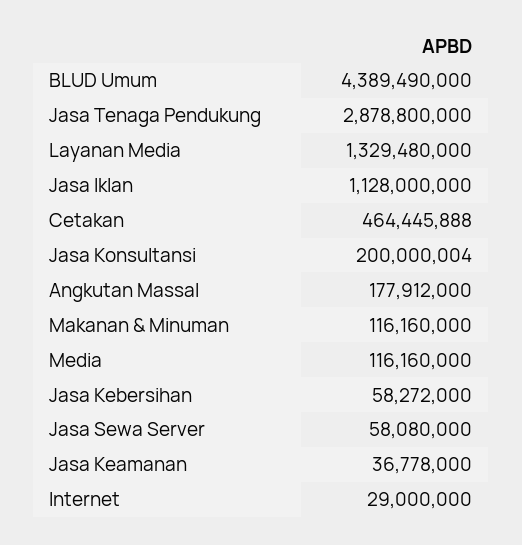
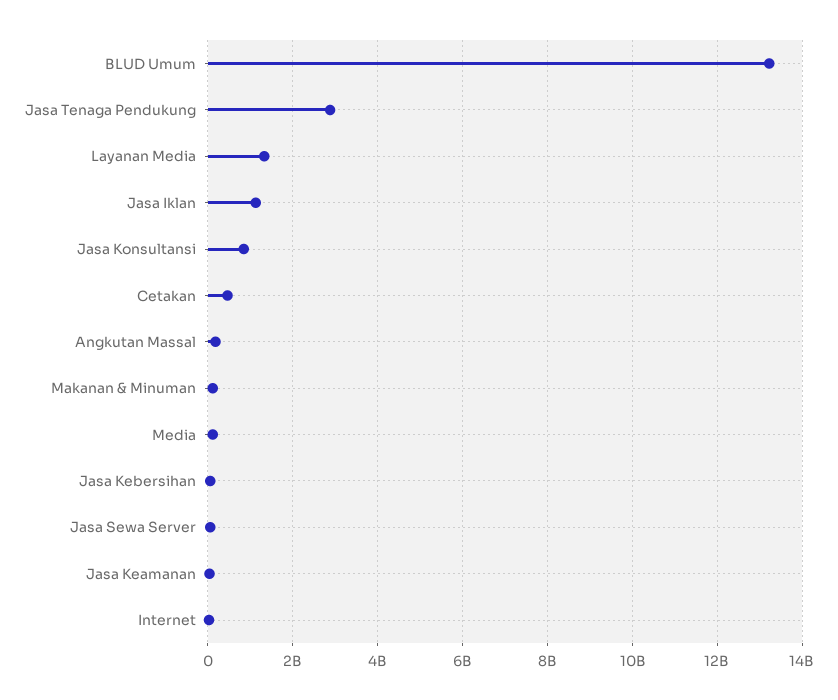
BLUD Umum: 4389490000 -> 13200000000
Jasa Konsultansi: 200000004 -> 800000000

